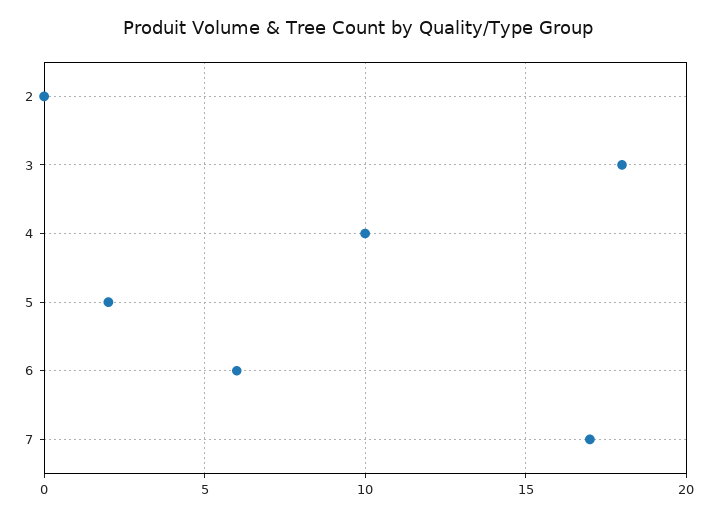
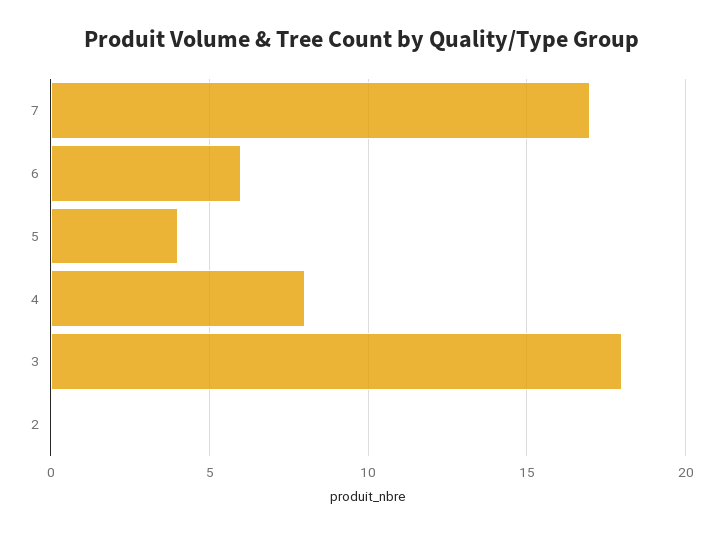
4: 10 -> 8
5: 2 -> 4

